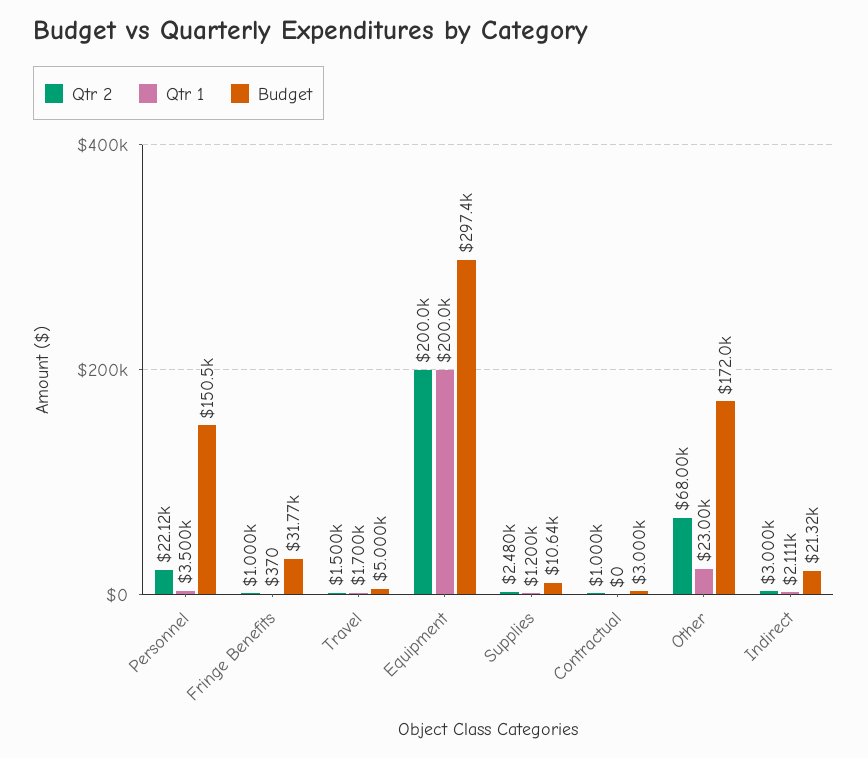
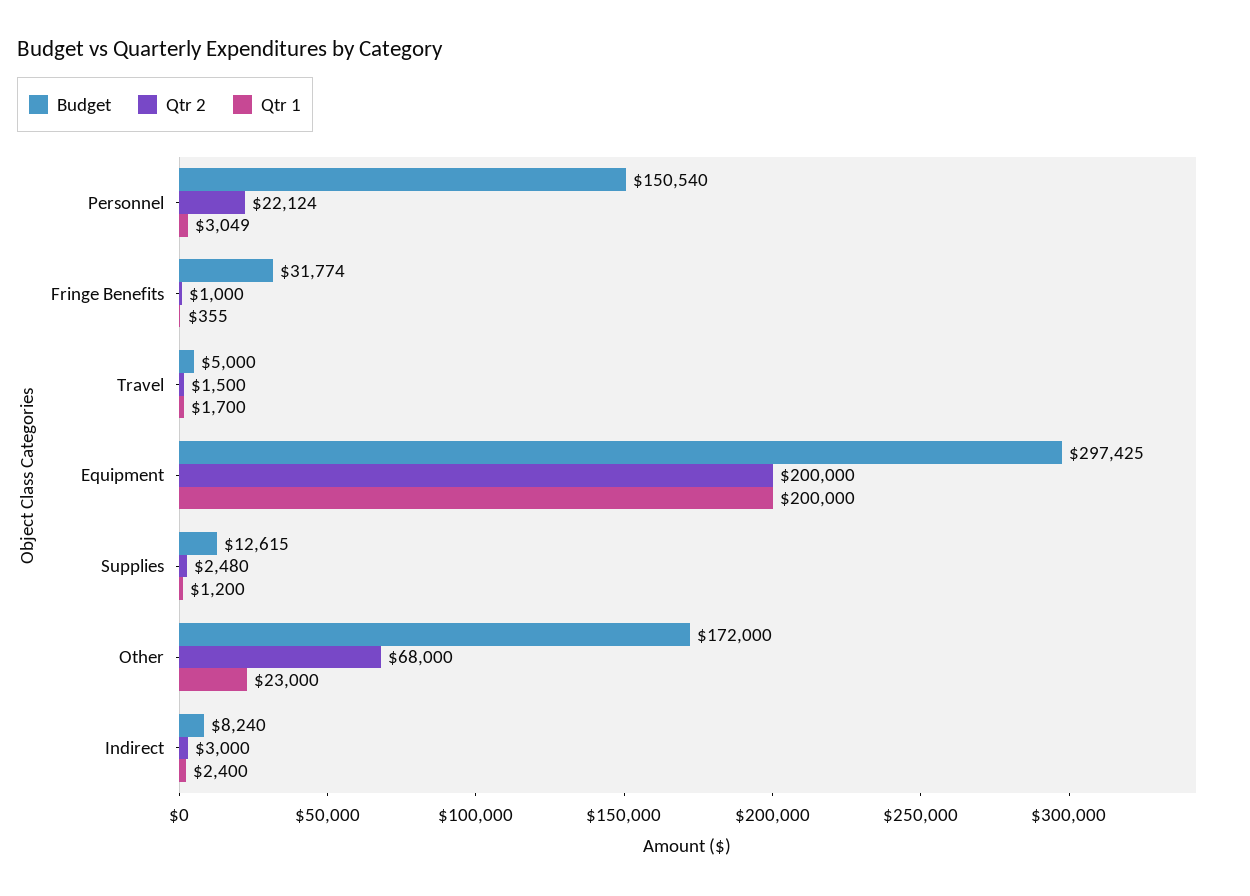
Qtr 1, Personnel: 3500 -> 3049
Qtr 1, Fringe Benefits: 370 -> 355
Budget, Supplies: 10640 -> 12615
Qtr 2, Contractual: 1000 -> none
Qtr 1, Contractual: 0 -> none
Budget, Contractual: 3000 -> none
Qtr 1, Indirect: 2111 -> 2400
Budget, Indirect: 21320 -> 8240

